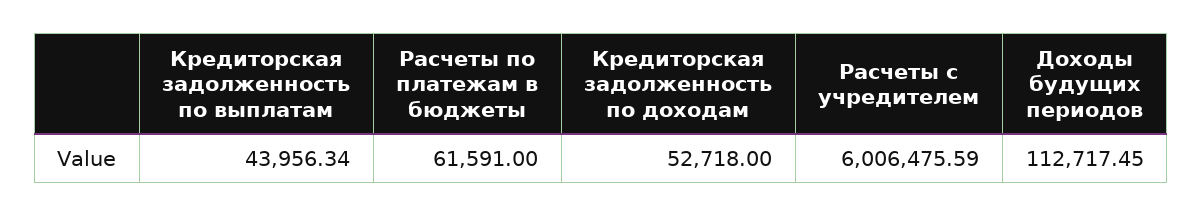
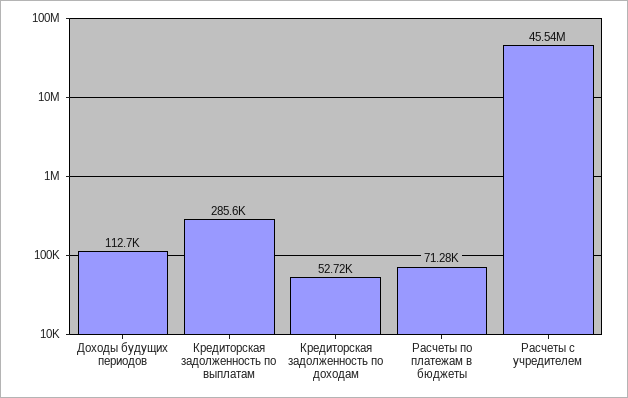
Кредиторская задолженность по выплатам: 43956.34 -> 285600
Расчеты по платежам в бюджеты: 61591 -> 71280
Расчеты с учредителем: 6006475.59 -> 45540000

